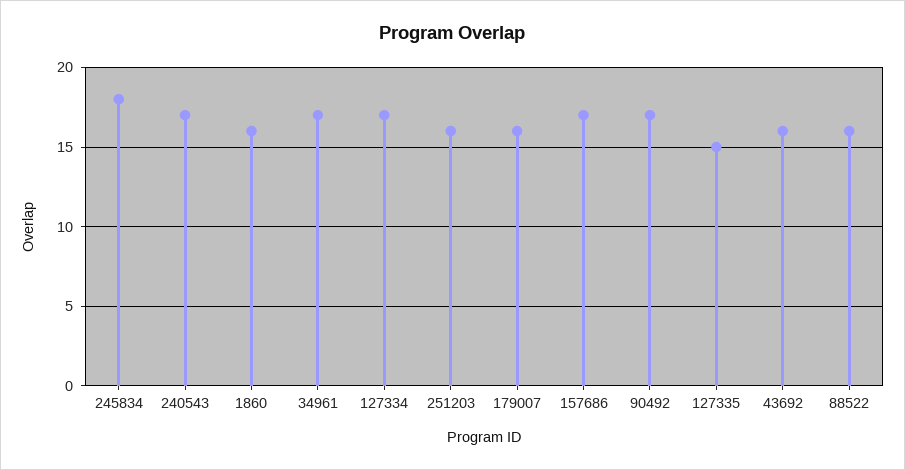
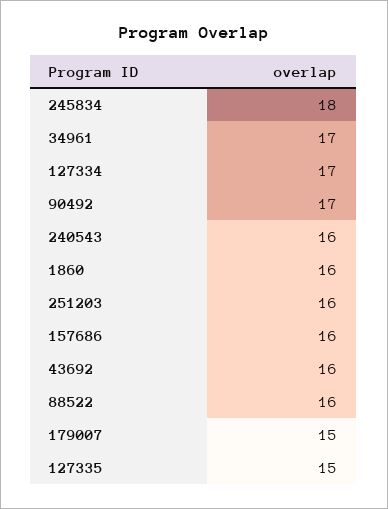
240543: 17 -> 16
179007: 16 -> 15
157686: 17 -> 16

